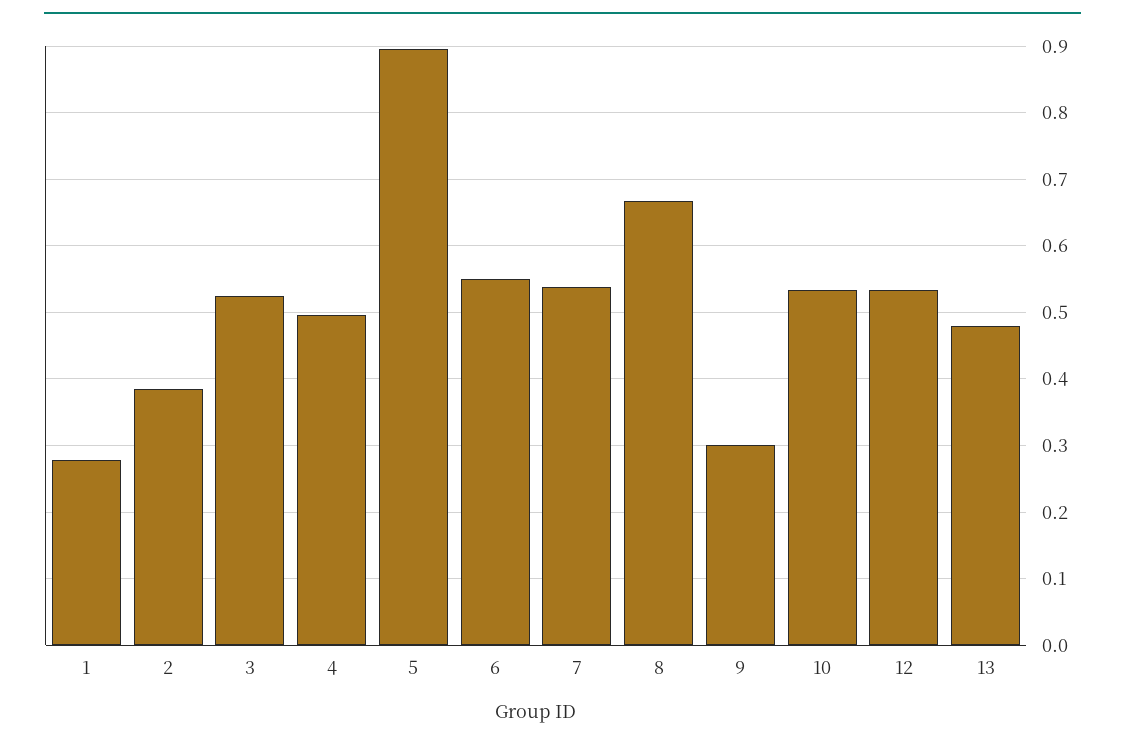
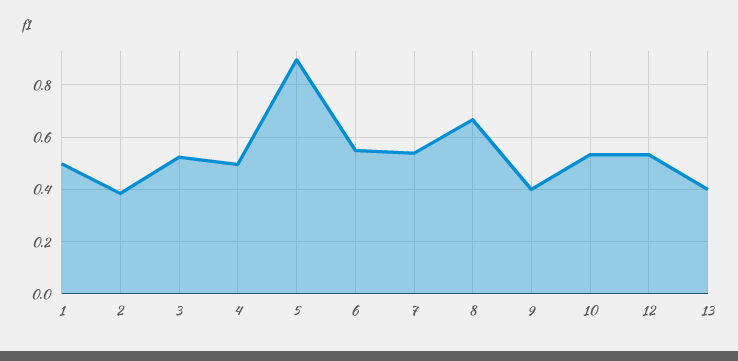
1: 0.28 -> 0.5
9: 0.3 -> 0.4
13: 0.48 -> 0.4

